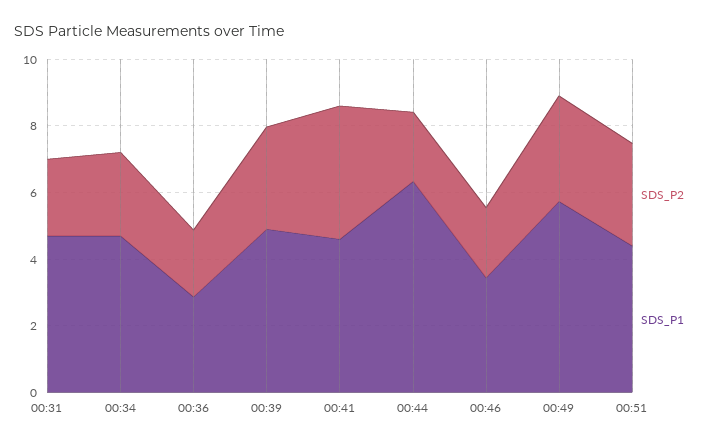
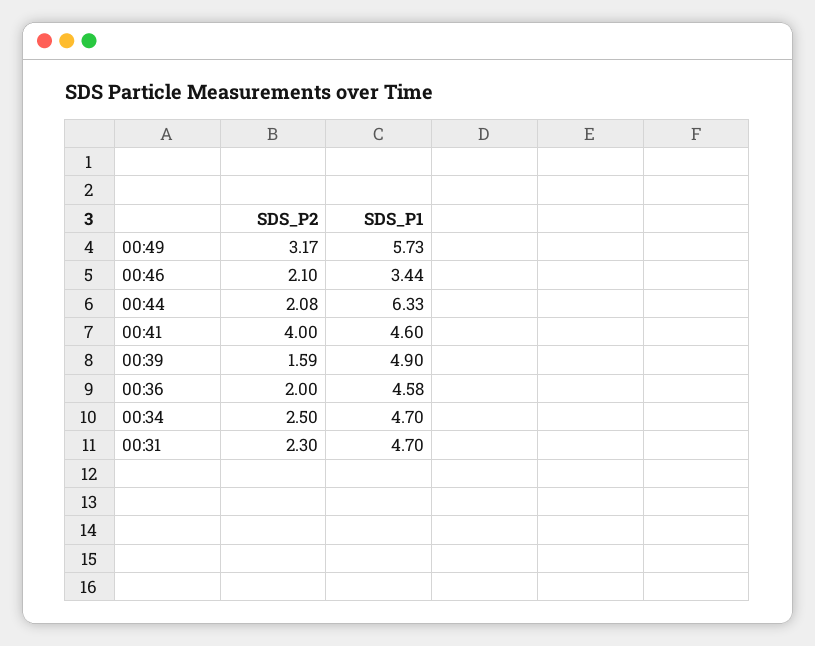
SDS_P1, 00:36: 3 -> 4.58
SDS_P2, 00:39: 3 -> 1.59
SDS_P2, 00:51: 3 -> none
SDS_P1, 00:51: 4.5 -> none

